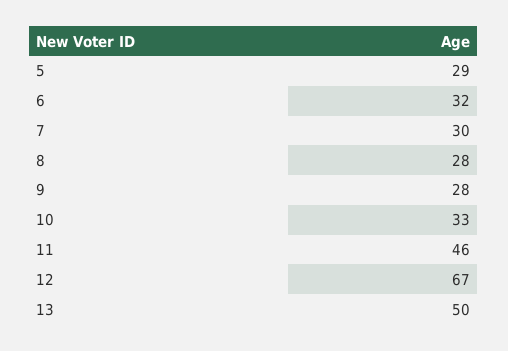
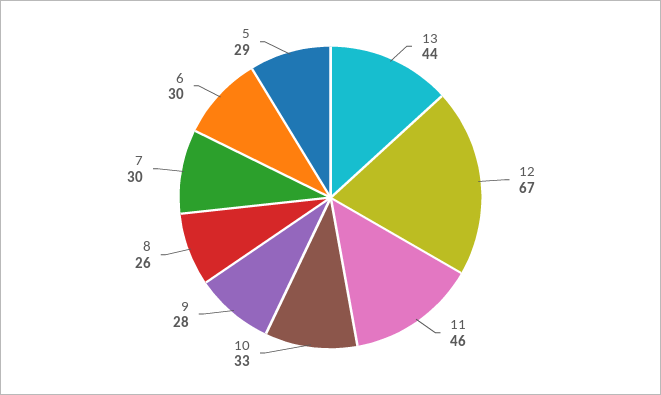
6: 32 -> 30
8: 28 -> 26
13: 50 -> 44

